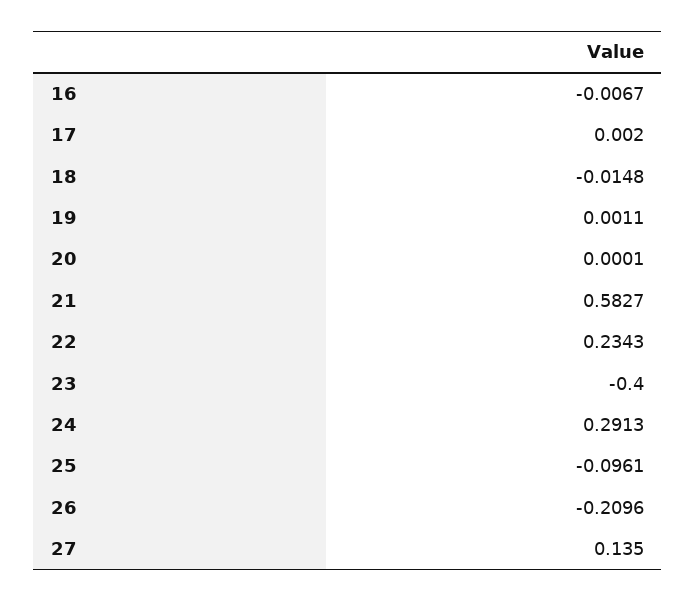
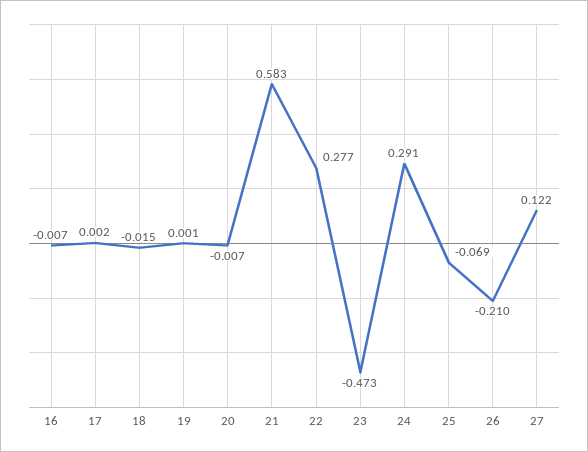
20: 0.0001 -> -0.007
22: 0.2343 -> 0.277
23: -0.4 -> -0.473
25: -0.0961 -> -0.069
27: 0.135 -> 0.122

